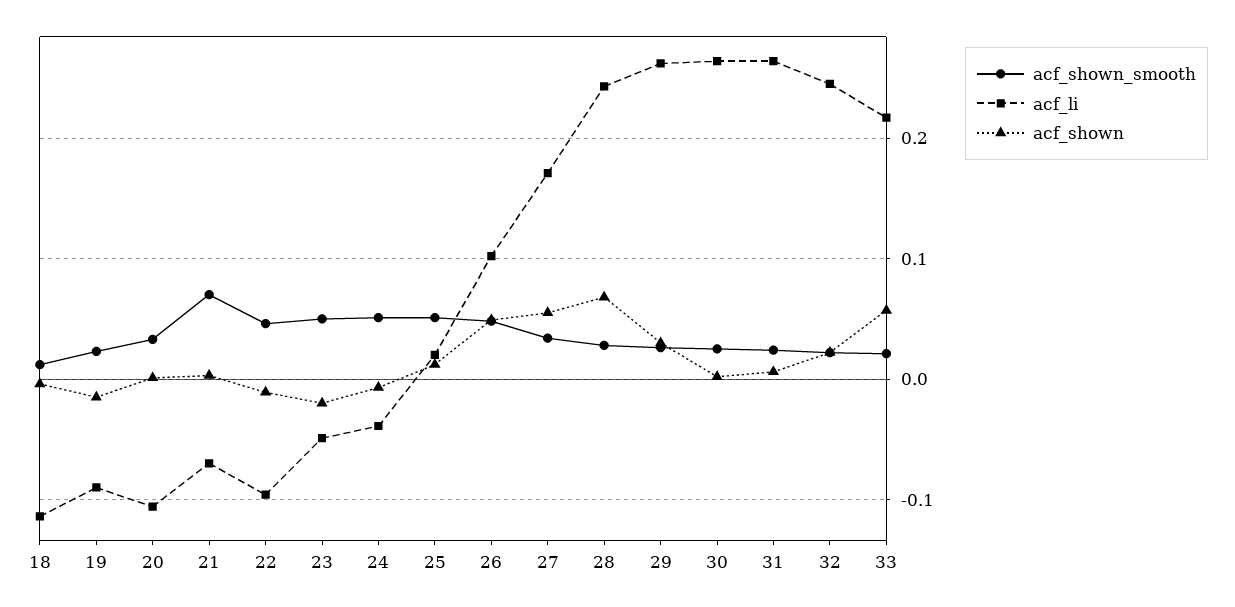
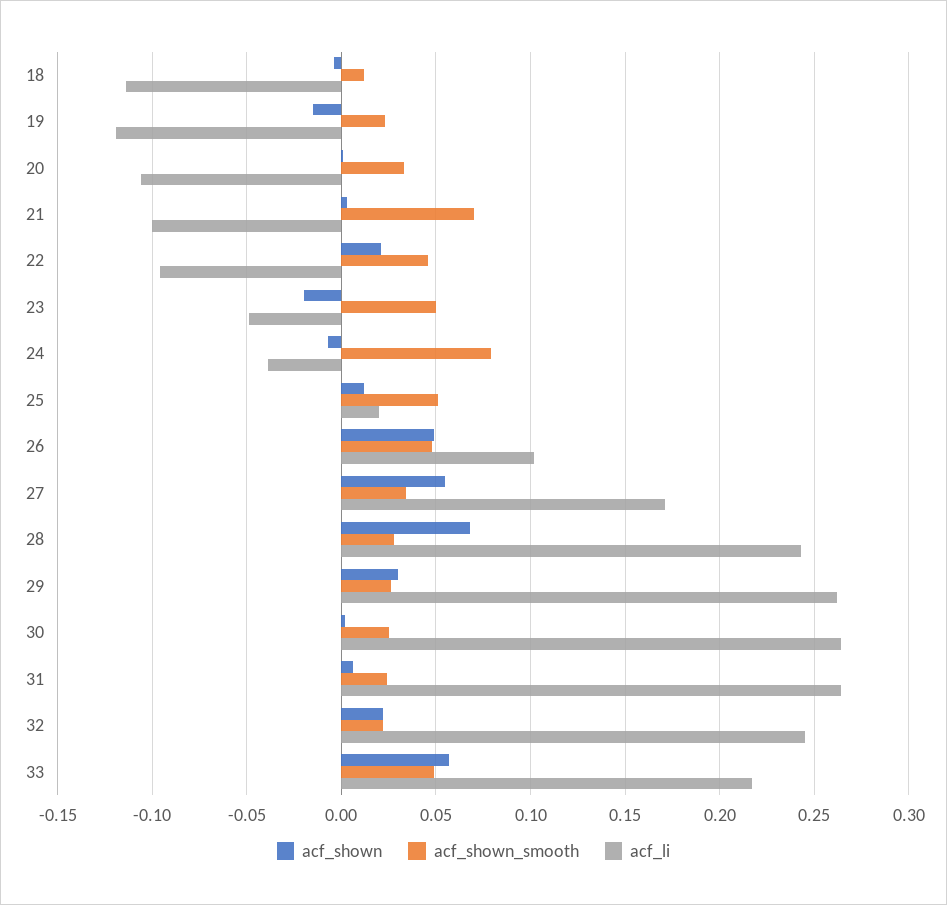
acf_li, 19: -0.09 -> -0.12
acf_li, 21: -0.07 -> -0.1
acf_shown, 22: -0.01 -> 0.02
acf_shown_smooth, 24: 0.05 -> 0.08
acf_shown_smooth, 33: 0.02 -> 0.05

